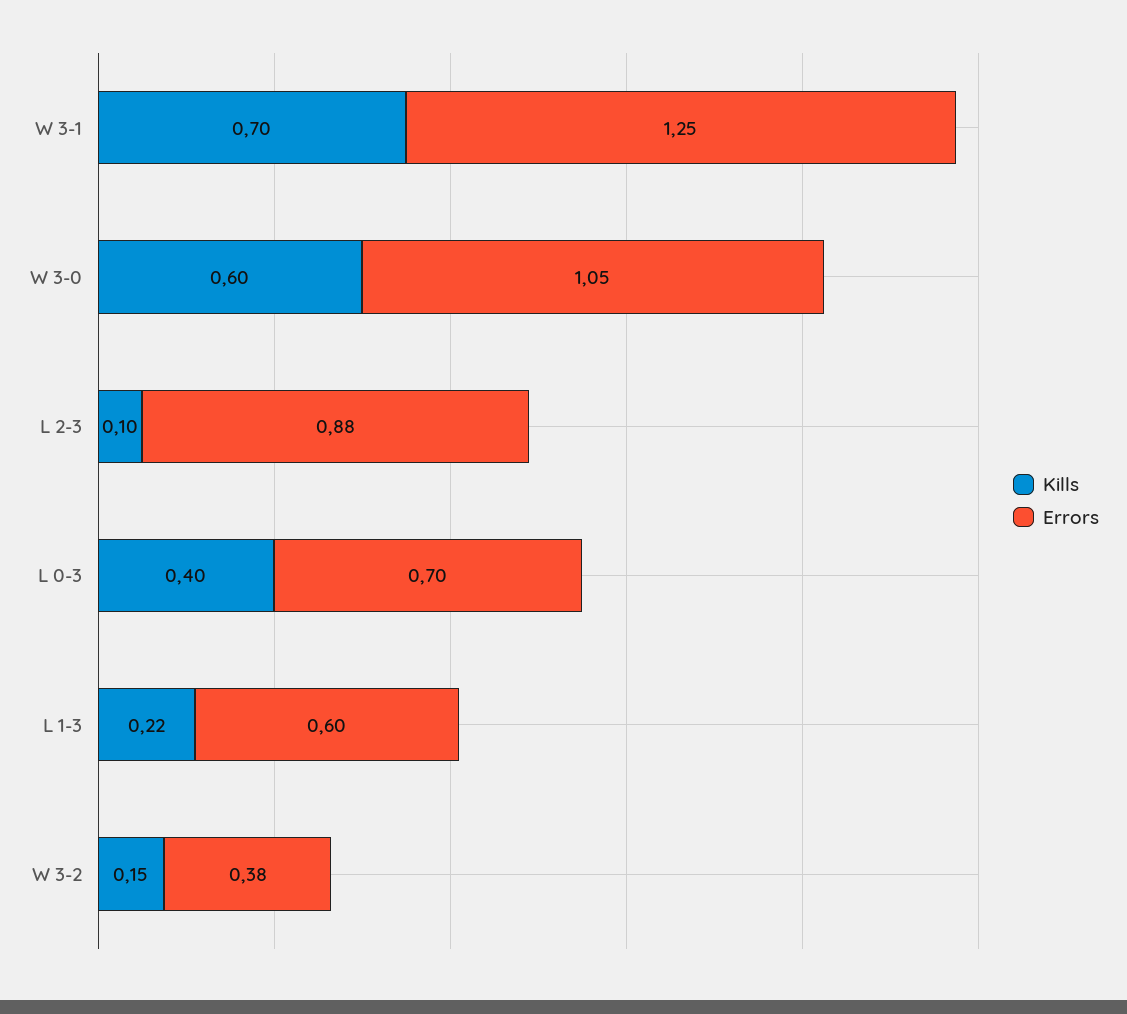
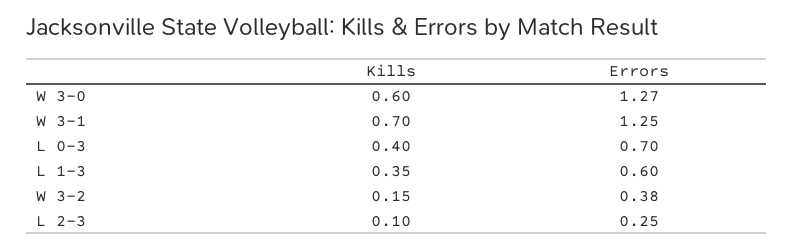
Errors, W 3-0: 1.05 -> 1.27
Errors, L 2-3: 0.88 -> 0.25
Kills, L 1-3: 0.22 -> 0.35

